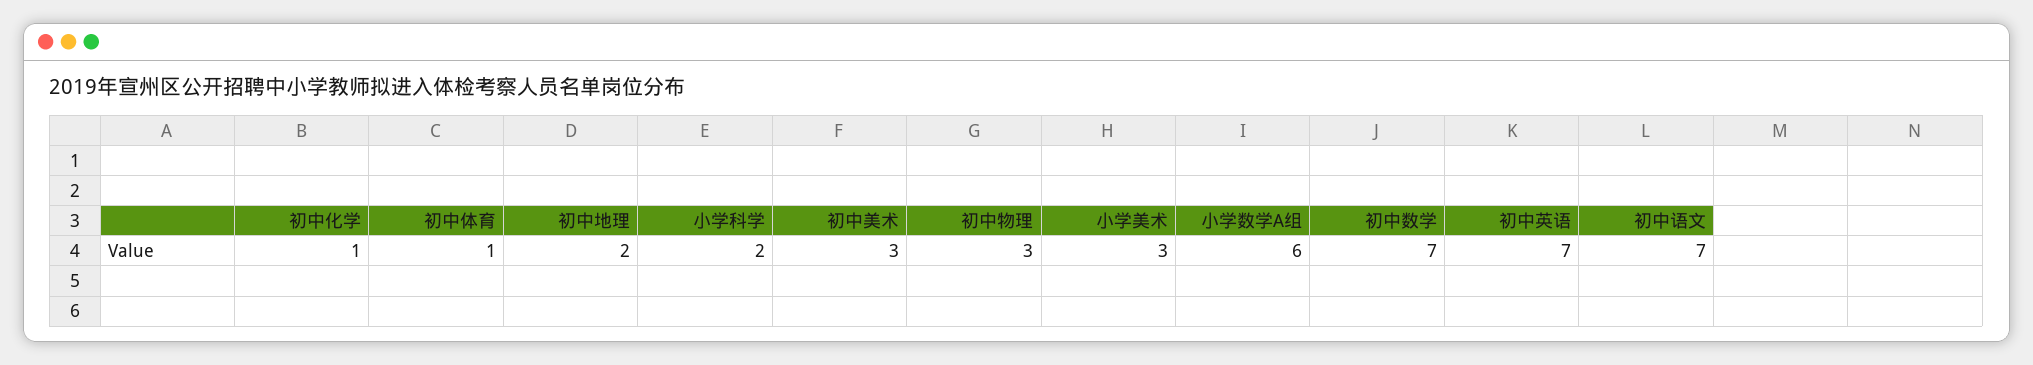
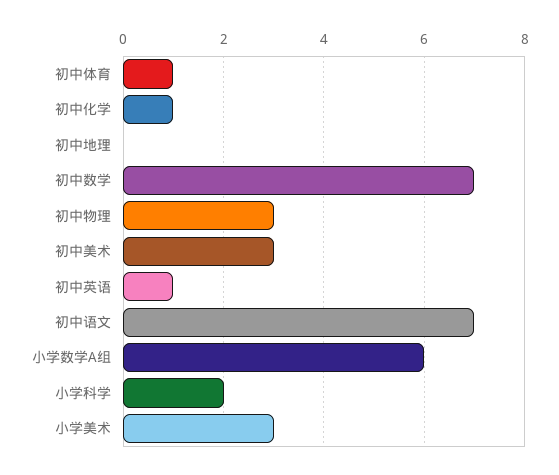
初中地理: 2 -> 0
初中英语: 7 -> 1

